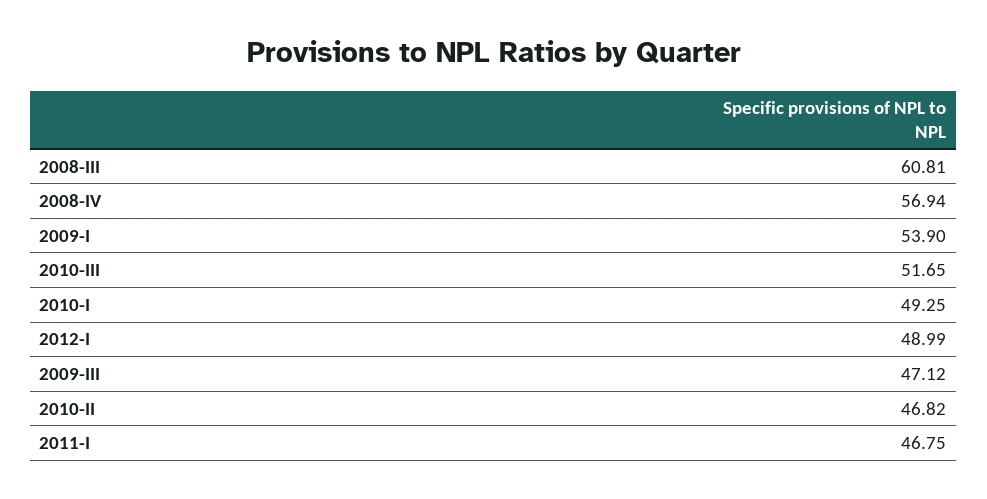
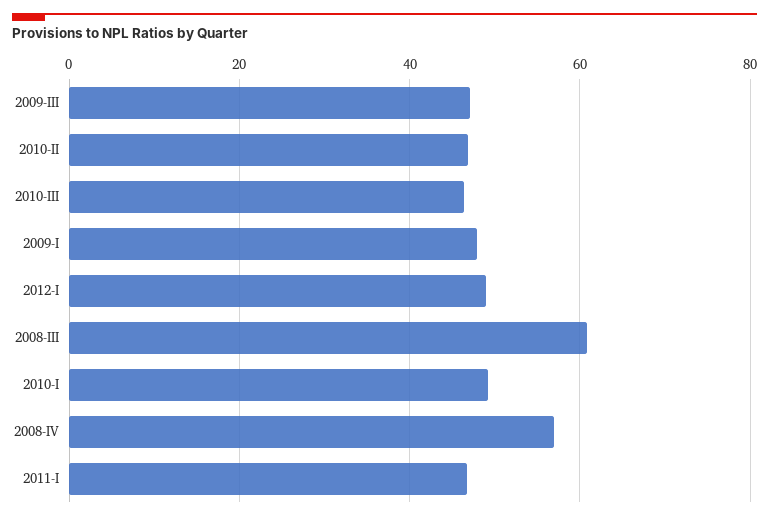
2009-I: 53.9 -> 48
2010-III: 51.65 -> 46

